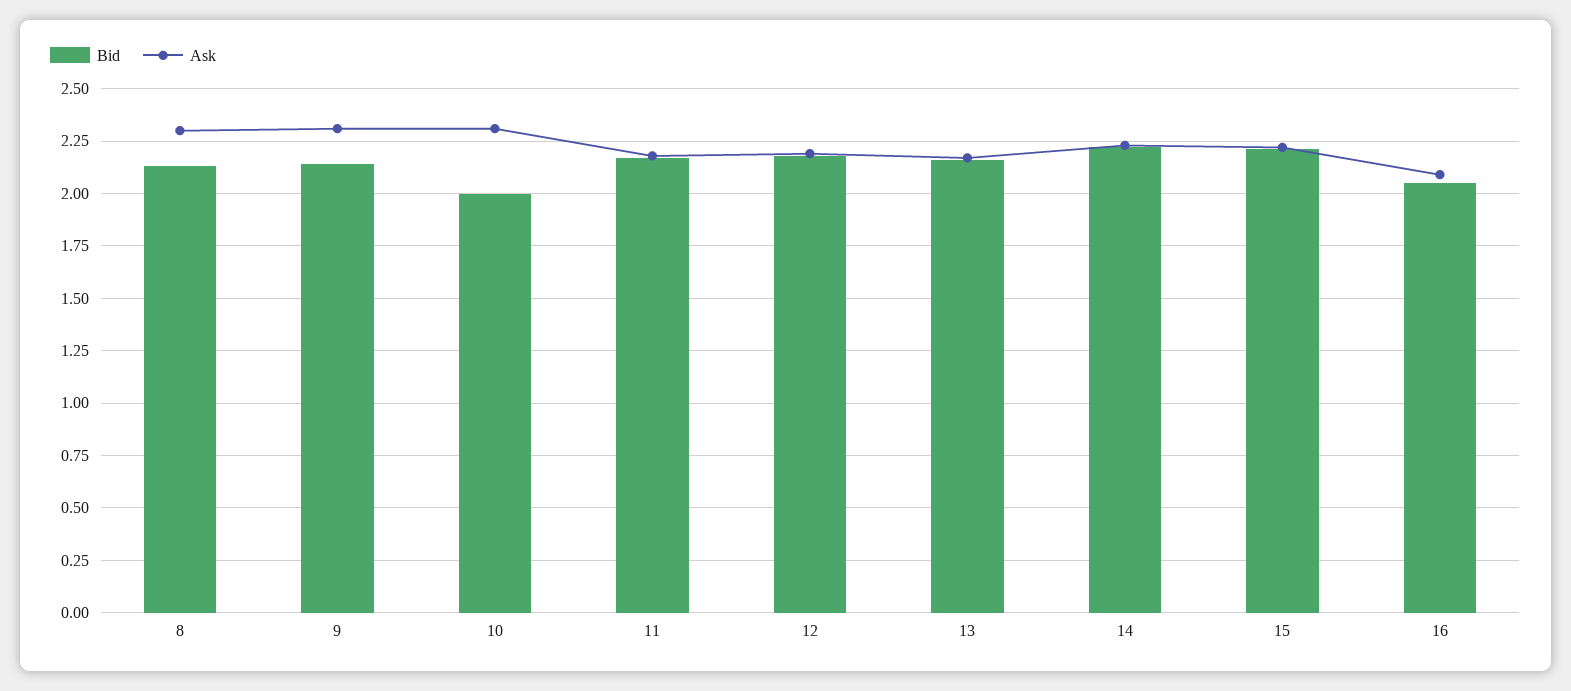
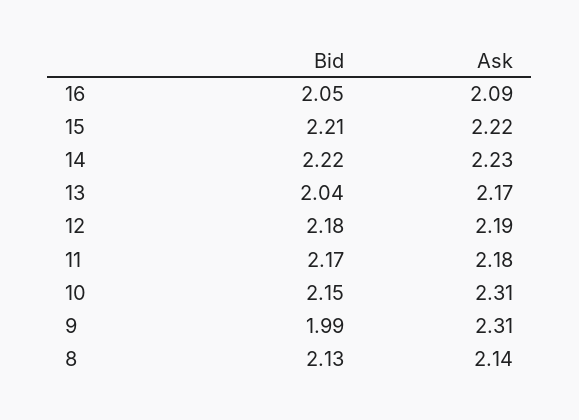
Ask, 8: 2.3 -> 2.14
Bid, 9: 2.15 -> 1.99
Bid, 10: 2 -> 2.15
Bid, 13: 2.15 -> 2.04

